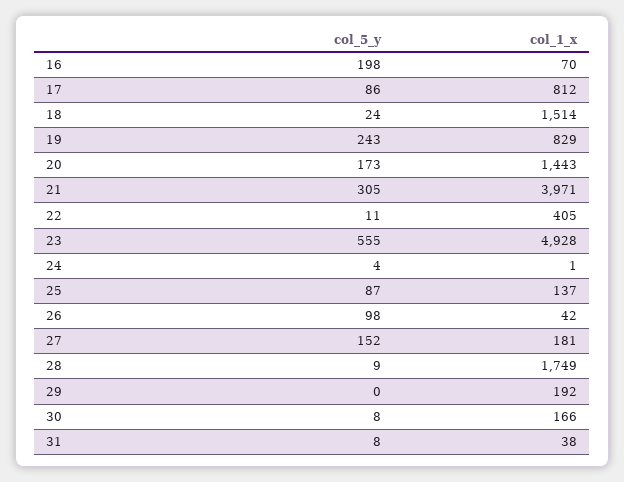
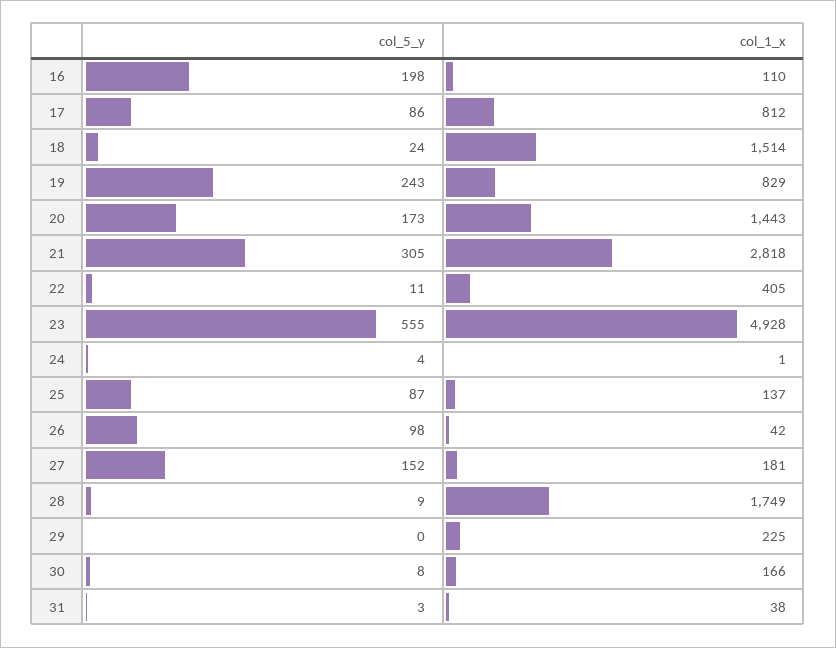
col_1_x, 16: 70 -> 110
col_1_x, 21: 3971 -> 2818
col_1_x, 29: 192 -> 225
col_5_y, 31: 8 -> 3

